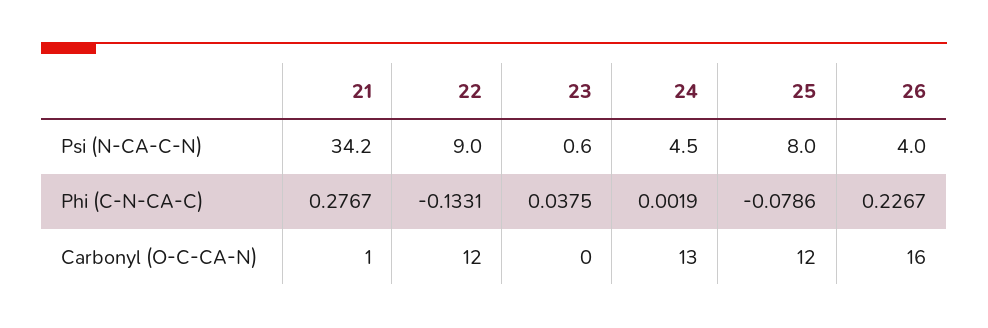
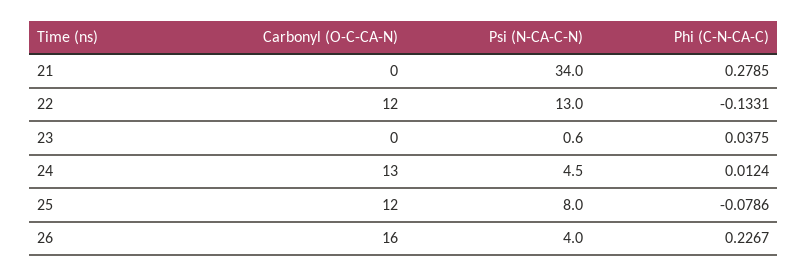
21, Psi (N-CA-C-N): 34.2 -> 34
22, Psi (N-CA-C-N): 9 -> 13
21, Phi (C-N-CA-C): 0.2767 -> 0.2785
24, Phi (C-N-CA-C): 0.0019 -> 0.0124
21, Carbonyl (O-C-CA-N): 1 -> 0

